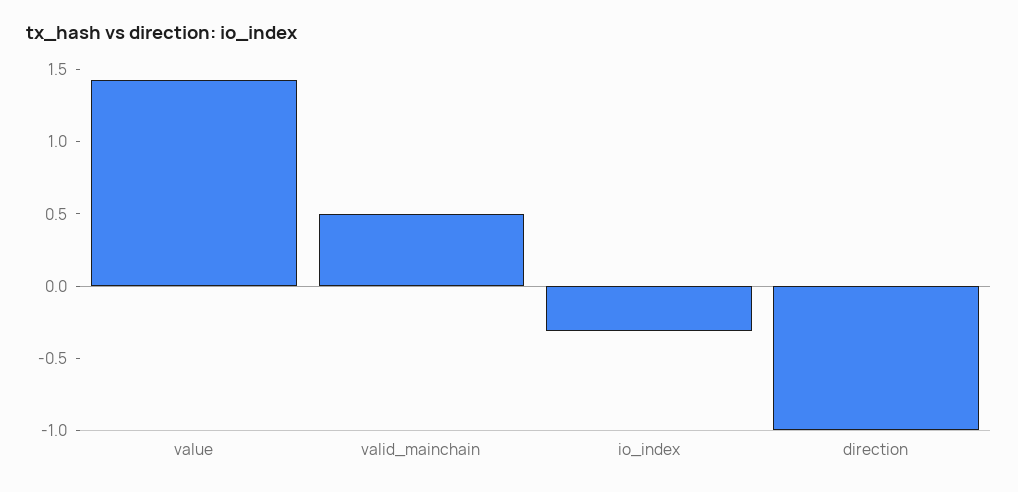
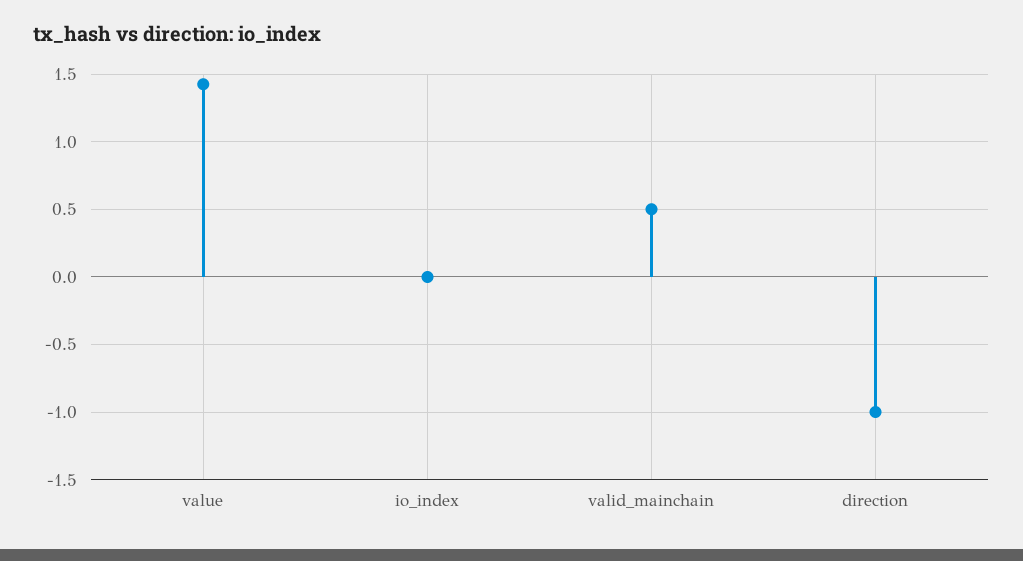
io_index: -0.3 -> 0

